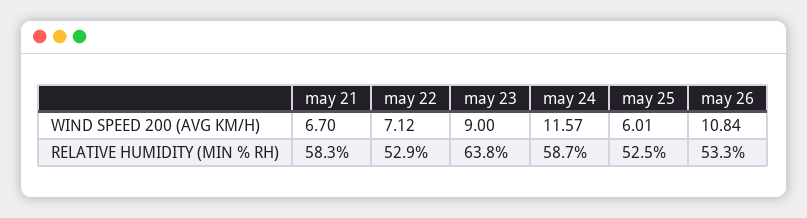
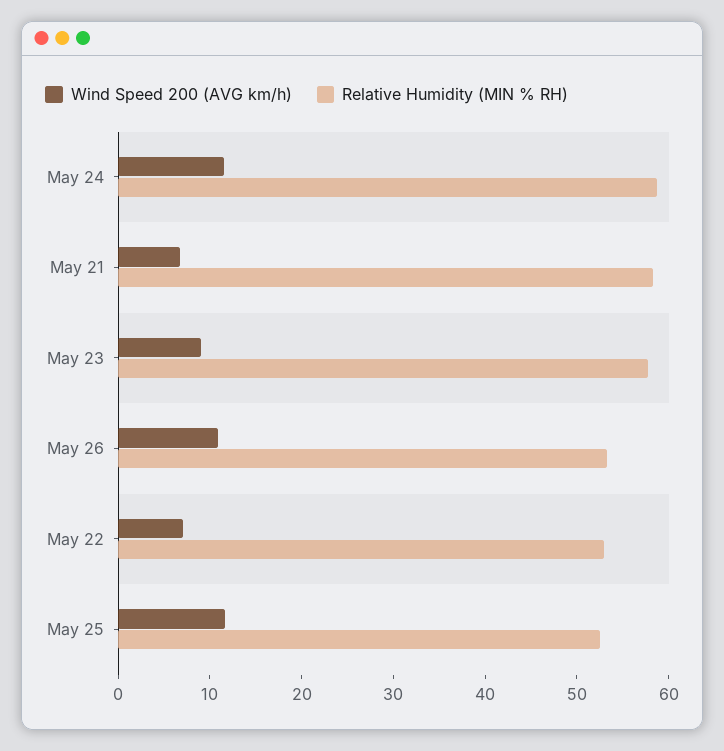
WIND SPEED 200 (AVG KM/H), may 25: 6.01 -> 12
RELATIVE HUMIDITY (MIN % RH), may 23: 63.8 -> 58

